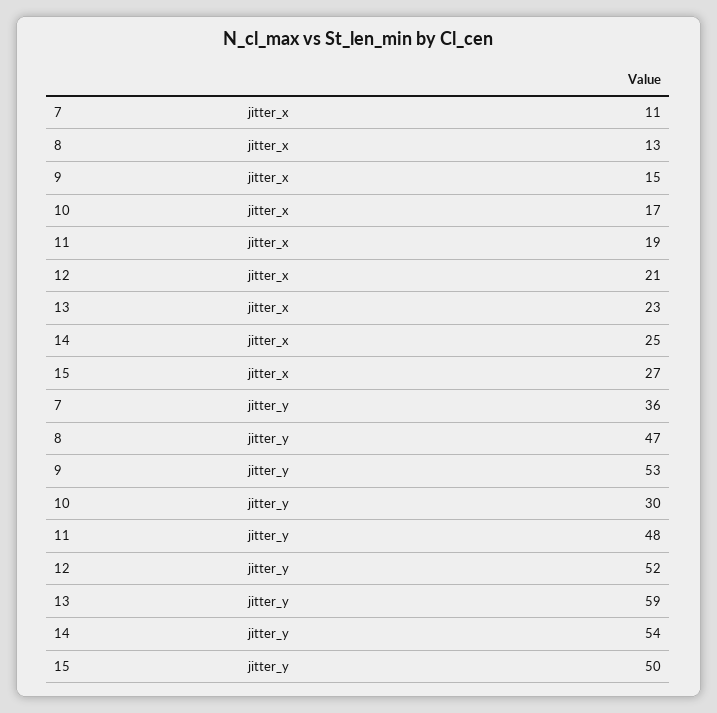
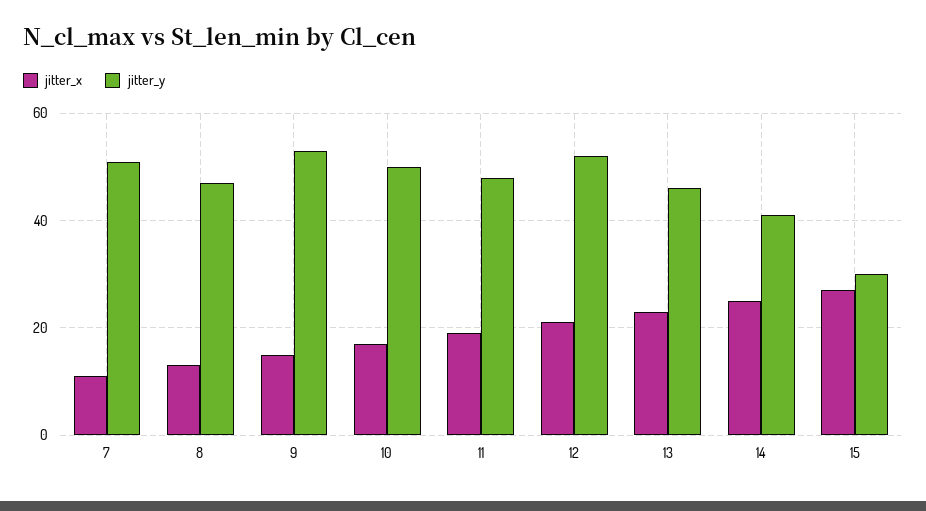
jitter_y, 7: 36 -> 50
jitter_y, 10: 30 -> 50
jitter_y, 13: 59 -> 45
jitter_y, 14: 54 -> 40
jitter_y, 15: 50 -> 30

